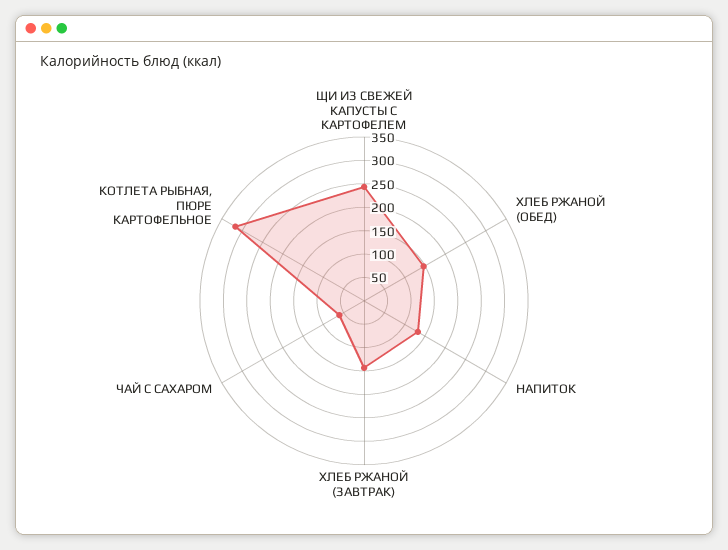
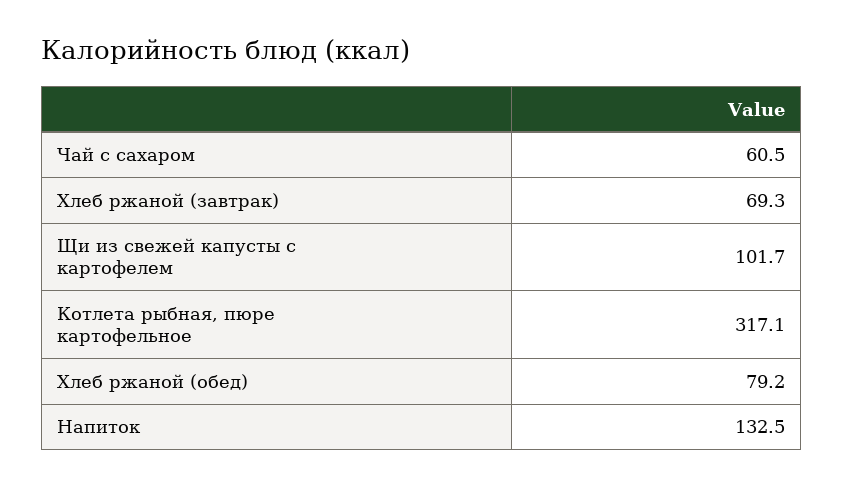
ЩИ ИЗ СВЕЖЕЙ КАПУСТЫ С КАРТОФЕЛЕМ: 250 -> 101.7
ХЛЕБ РЖАНОЙ (ОБЕД): 150 -> 79.2
ХЛЕБ РЖАНОЙ (ЗАВТРАК): 150 -> 69.3

